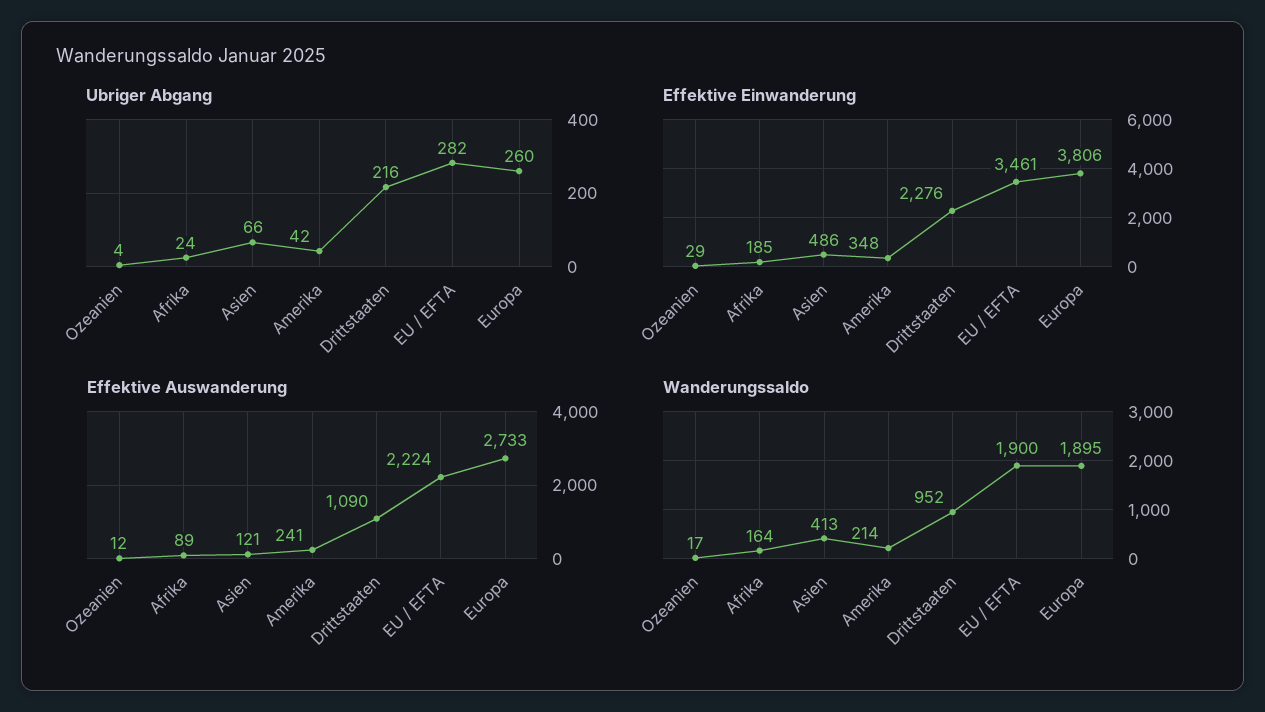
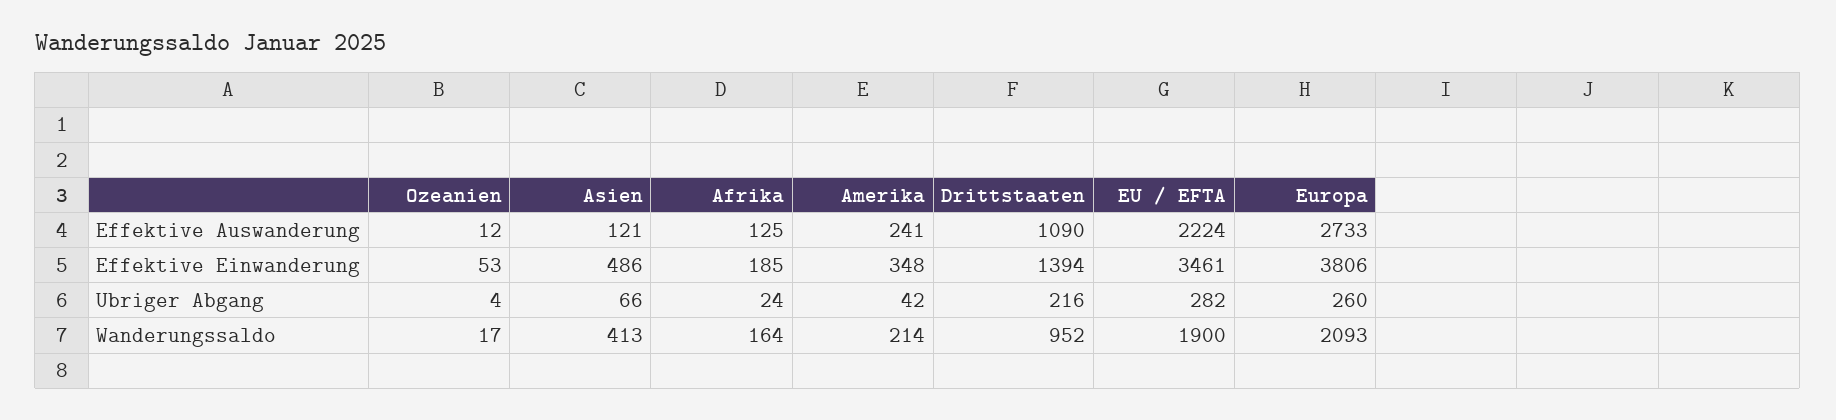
Effektive Einwanderung, Ozeanien: 29 -> 53
Effektive Einwanderung, Drittstaaten: 2276 -> 1394
Effektive Auswanderung, Afrika: 89 -> 125
Wanderungssaldo, Europa: 1895 -> 2093

